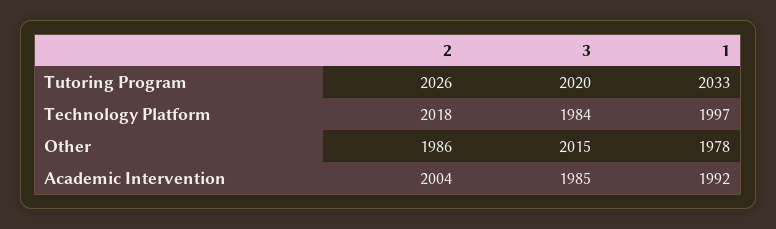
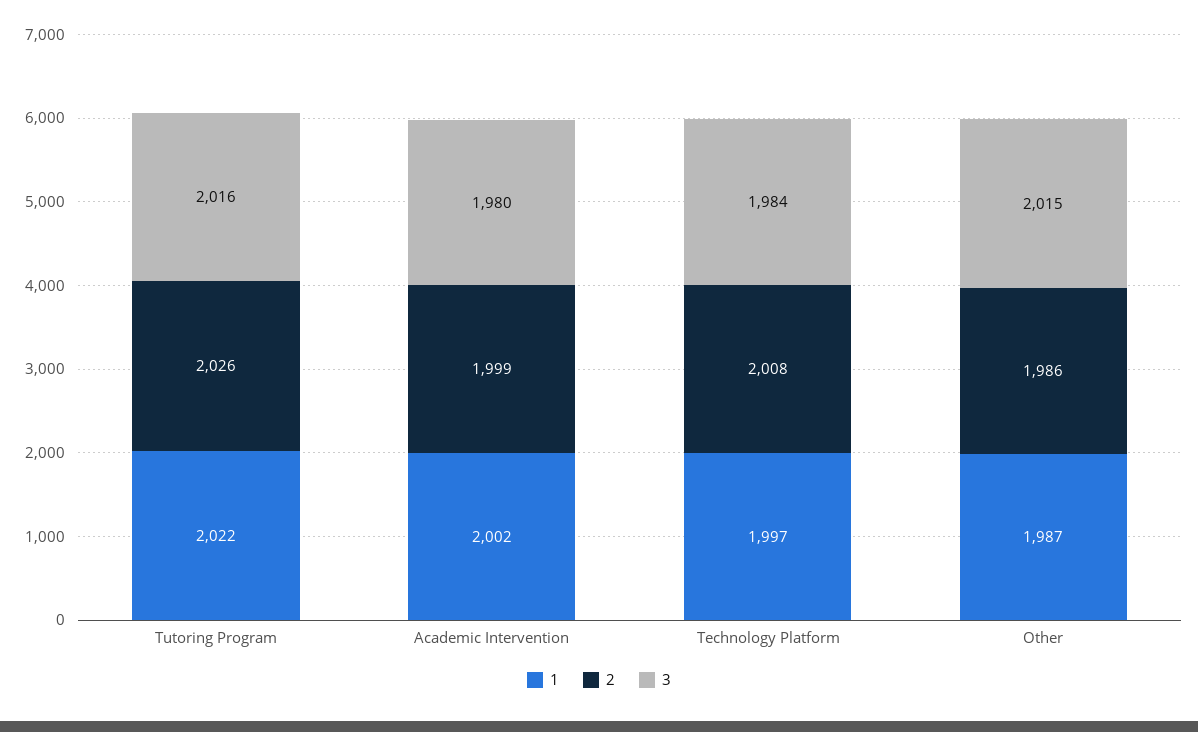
3, Tutoring Program: 2020 -> 2016
1, Tutoring Program: 2033 -> 2022
2, Technology Platform: 2018 -> 2008
1, Other: 1978 -> 1987
2, Academic Intervention: 2004 -> 1999
3, Academic Intervention: 1985 -> 1980
1, Academic Intervention: 1992 -> 2002

